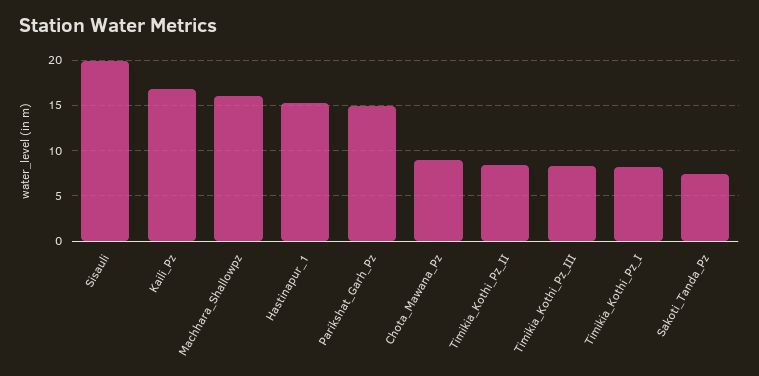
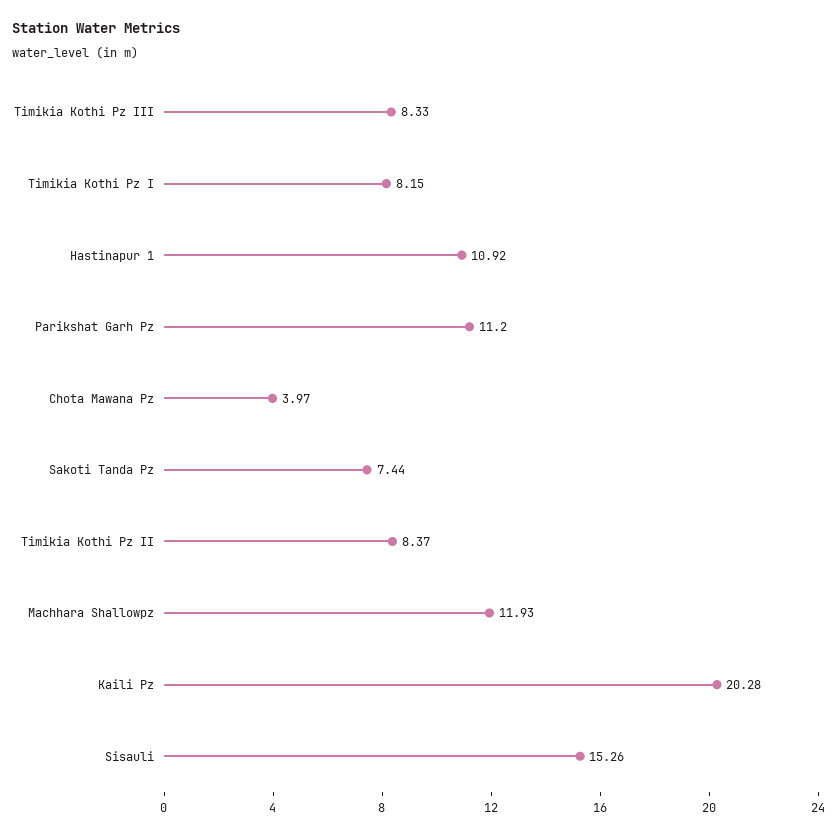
Sisauli: 20 -> 15.26
Kaili_Pz: 17 -> 20.28
Machhara_Shallowpz: 16 -> 11.93
Hastinapur_1: 15 -> 10.92
Parikshat_Garh_Pz: 15 -> 11.2
Chota_Mawana_Pz: 9 -> 3.97

